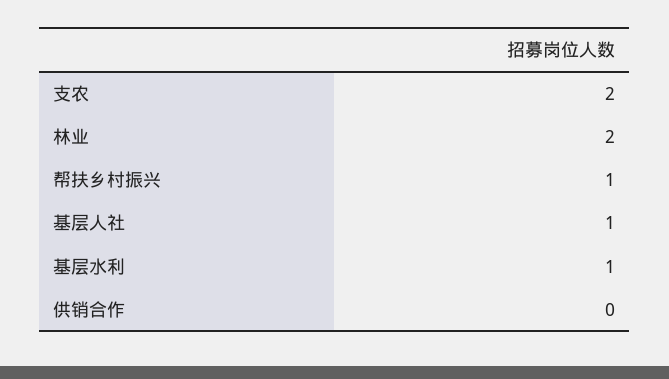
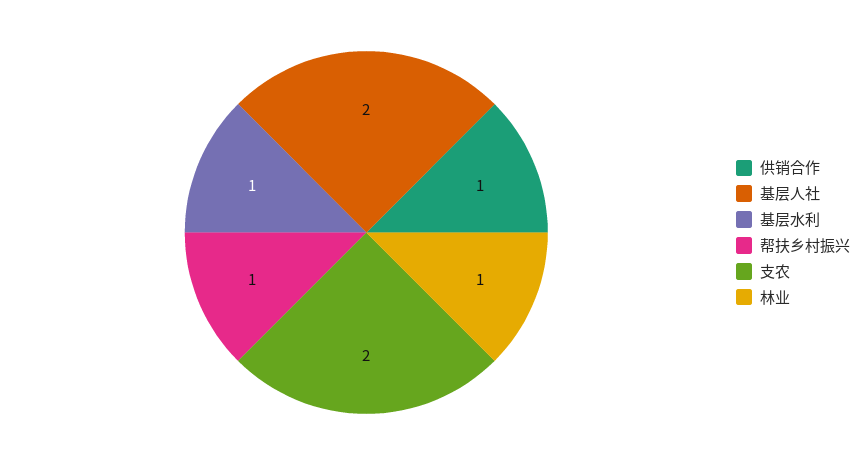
林业: 2 -> 1
基层人社: 1 -> 2
供销合作: 0 -> 1

